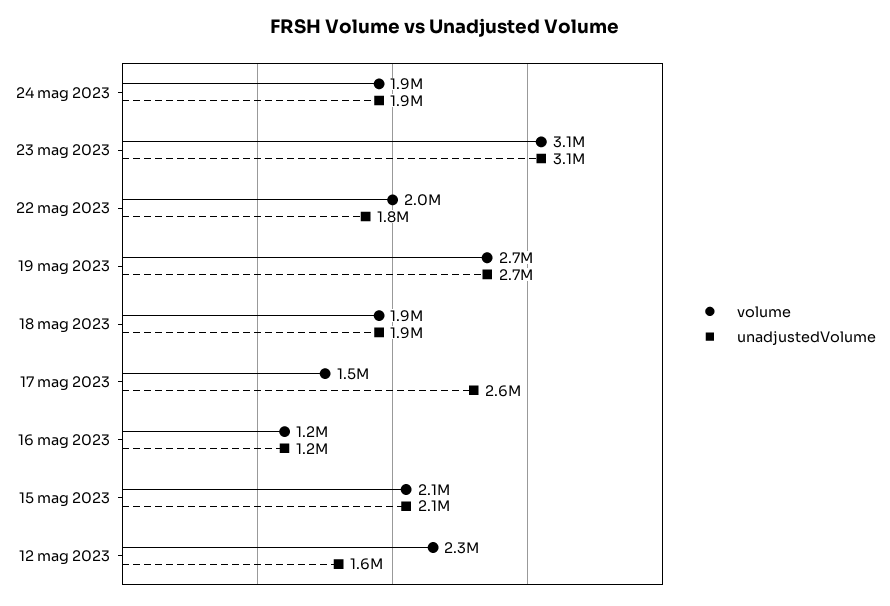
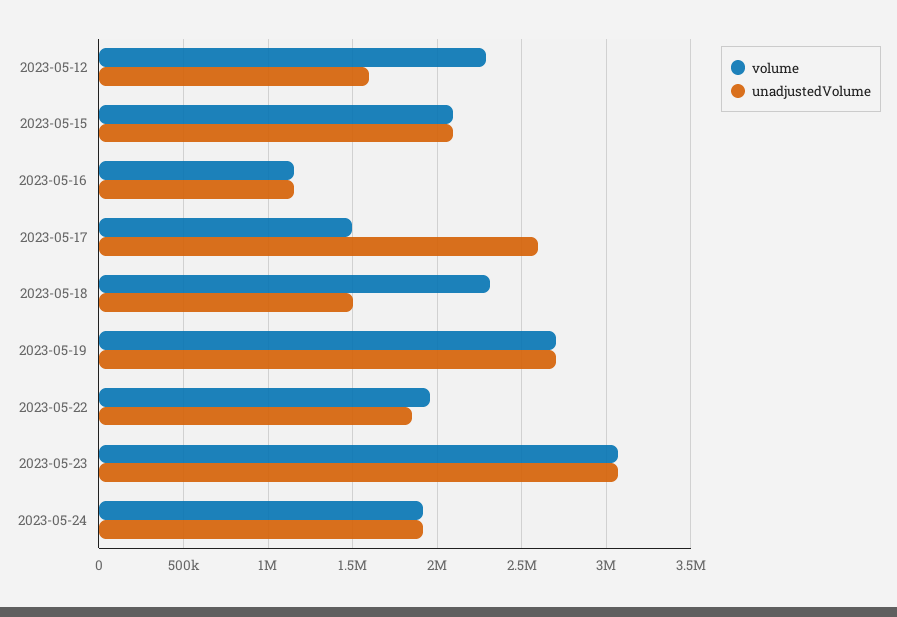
volume, 18 mag 2023: 1900000 -> 2300000
unadjustedVolume, 18 mag 2023: 1900000 -> 1500000

